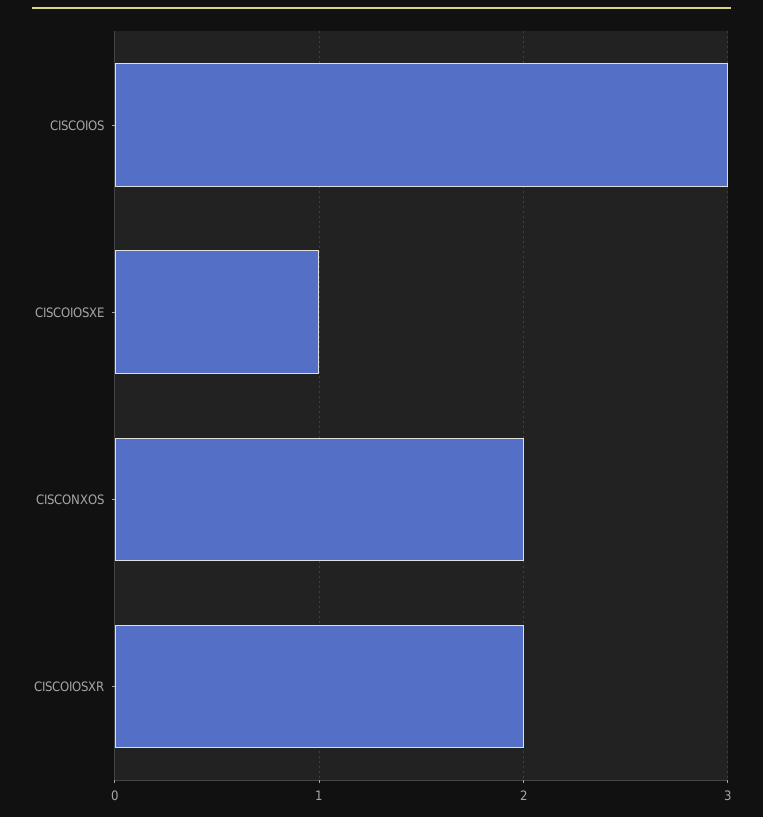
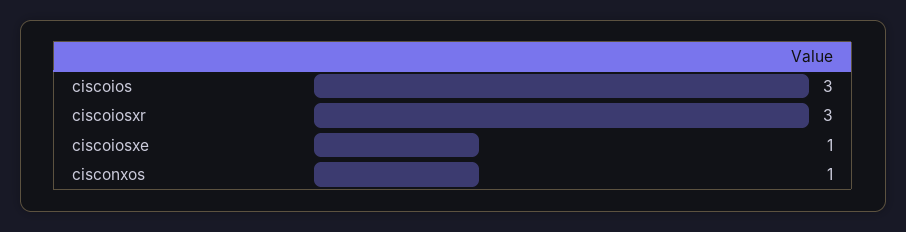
CISCONXOS: 2 -> 1
CISCOIOSXR: 2 -> 3

